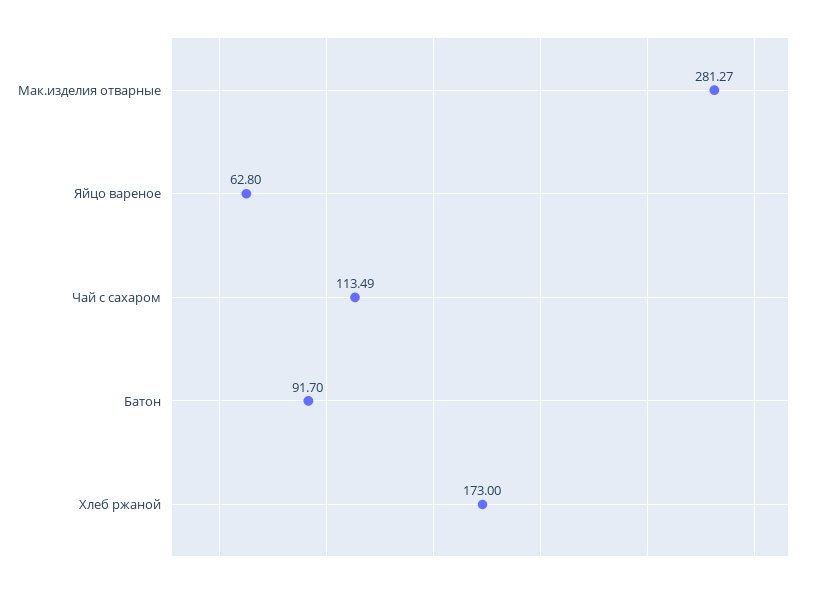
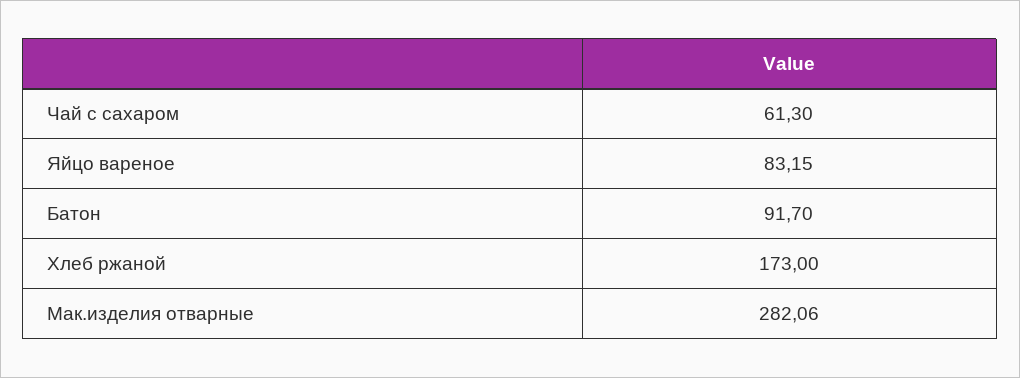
Мак.изделия отварные: 281.27 -> 282.06
Яйцо вареное: 62.8 -> 83.15
Чай с сахаром: 113.49 -> 61.3

